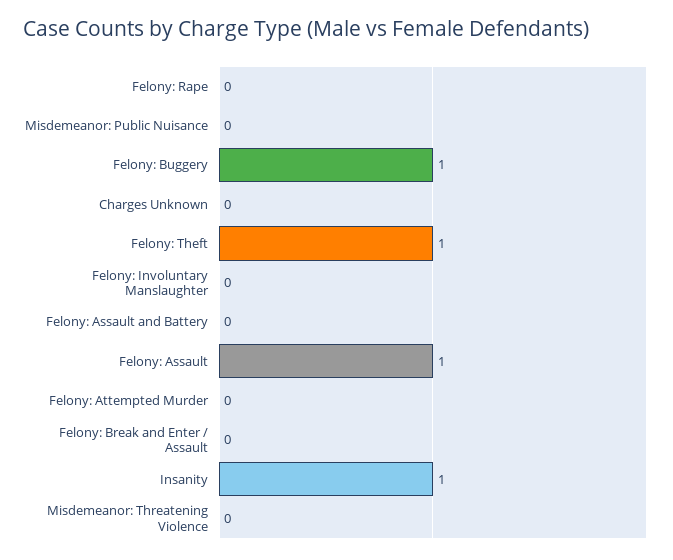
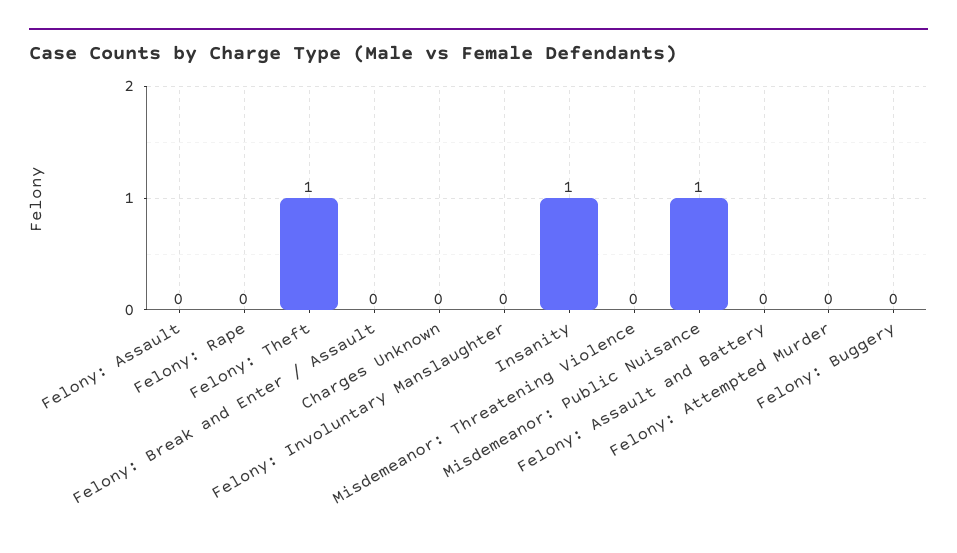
Misdemeanor: Public Nuisance: 0 -> 1
Felony: Buggery: 1 -> 0
Felony: Assault: 1 -> 0

